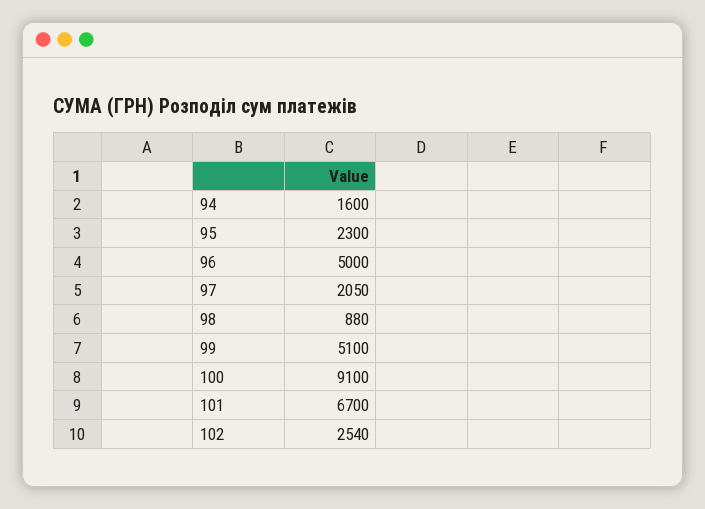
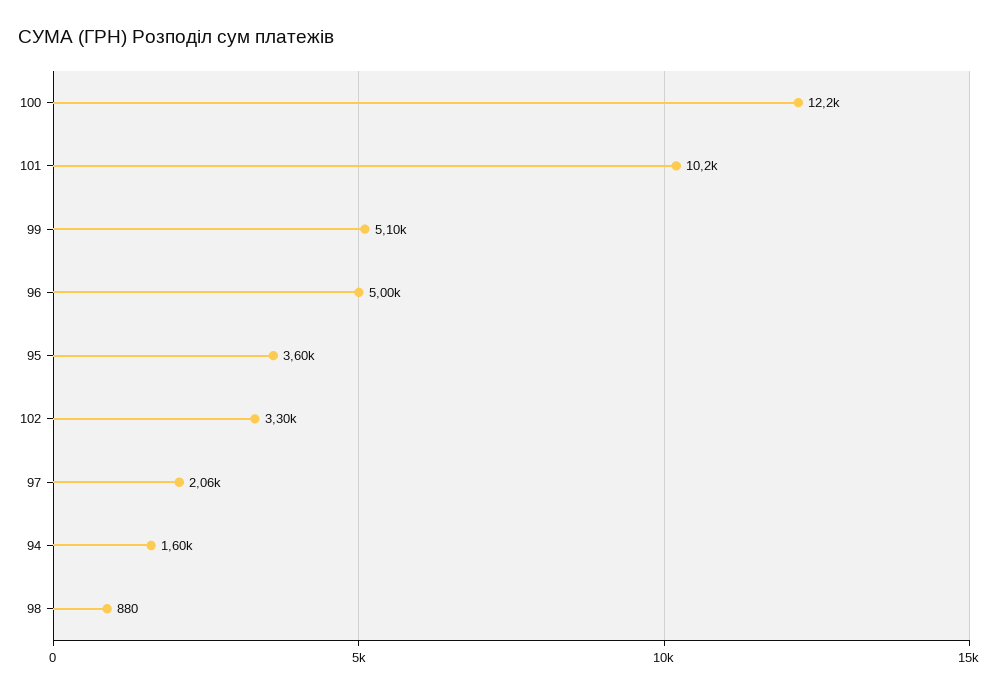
95: 2300 -> 3600
97: 2050 -> 2060
100: 9100 -> 12200
101: 6700 -> 10200
102: 2540 -> 3300

